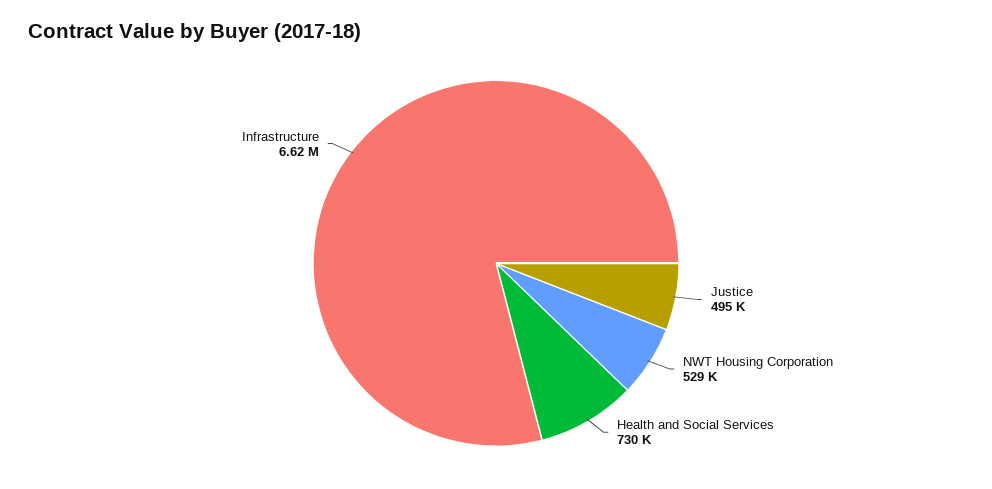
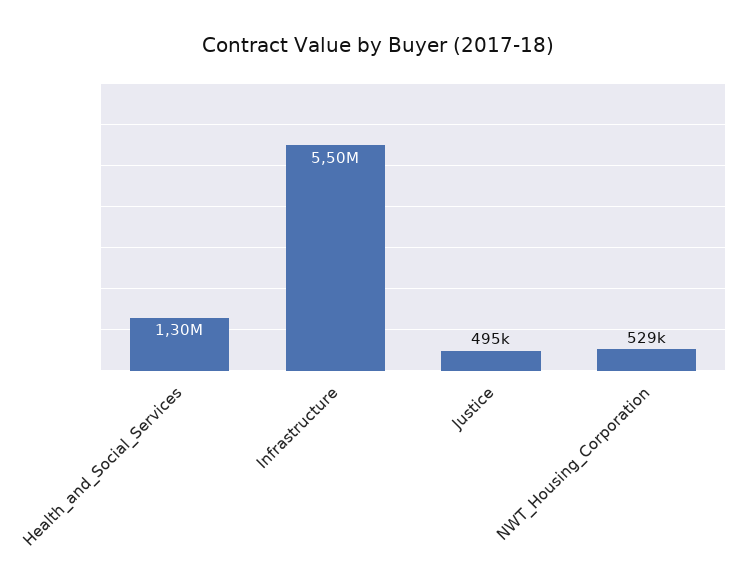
Health and Social Services: 730000 -> 1300000
Infrastructure: 6620000 -> 5500000

